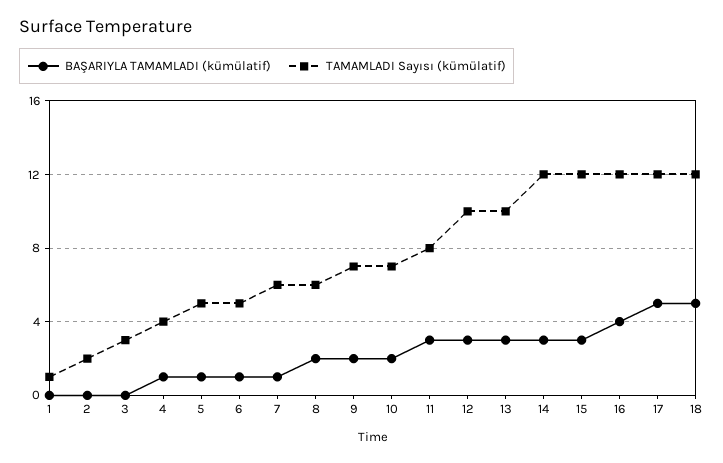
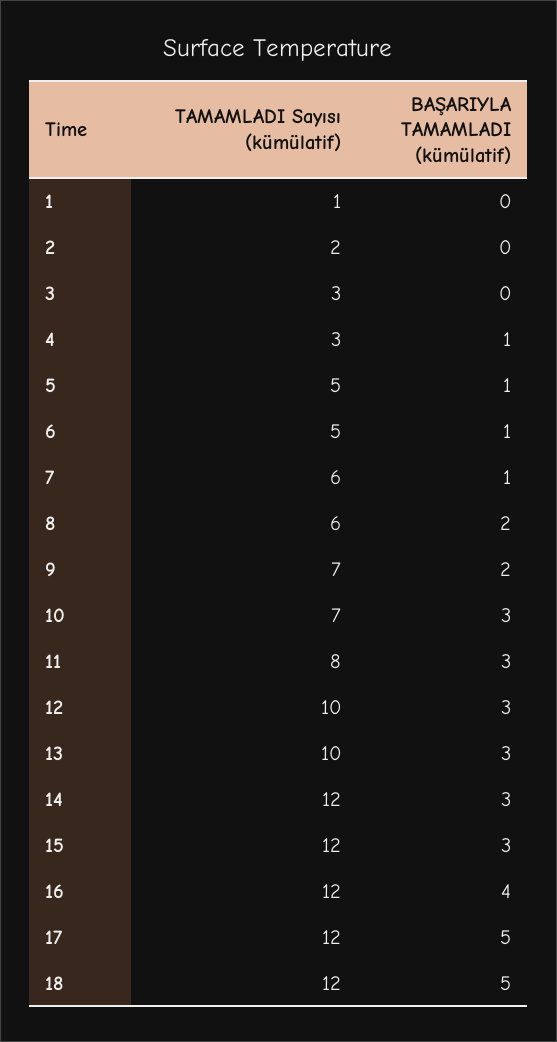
TAMAMLADI Sayısı (kümülatif), 4: 4 -> 3
BAŞARIYLA TAMAMLADI (kümülatif), 10: 2 -> 3

